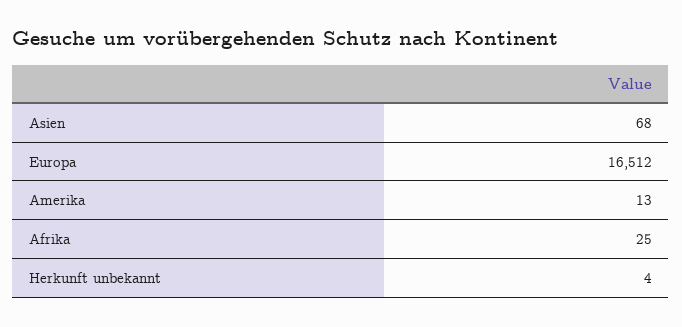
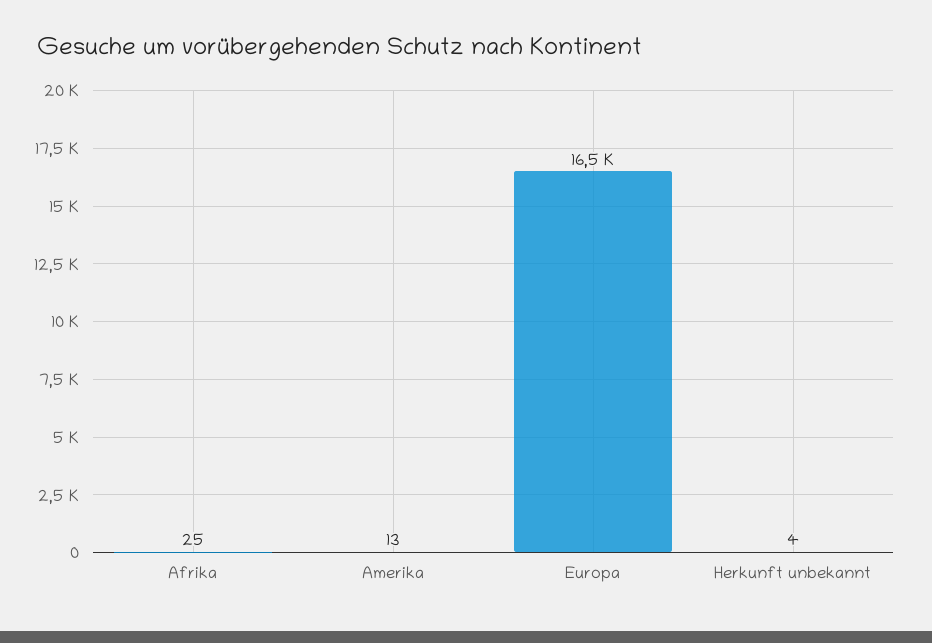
Asien: 68 -> none

